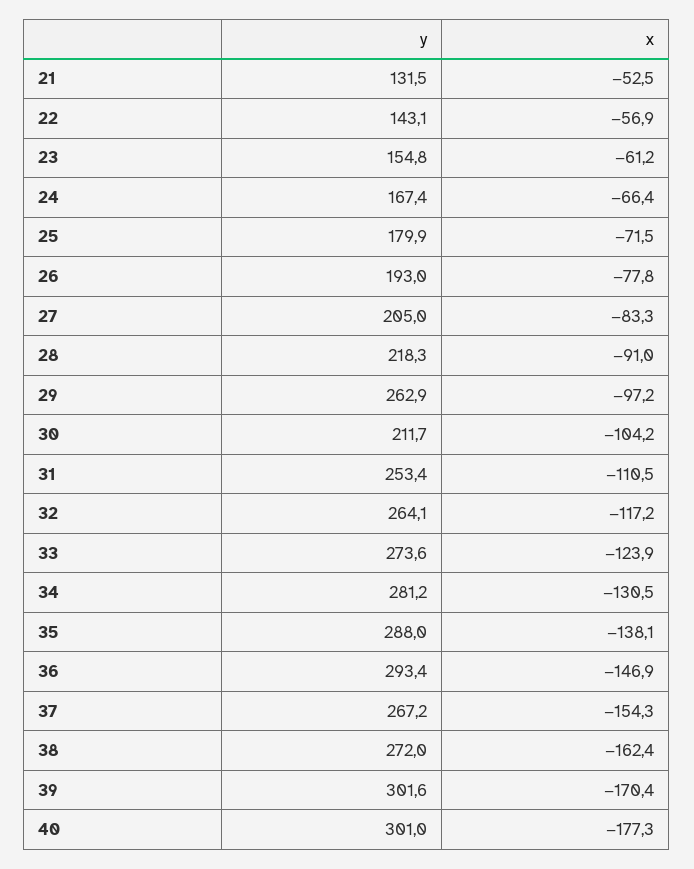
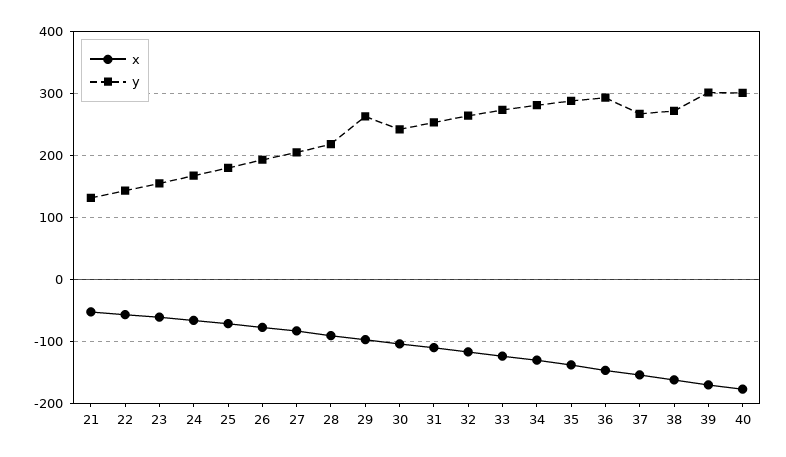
y, 30: 211.7 -> 240

